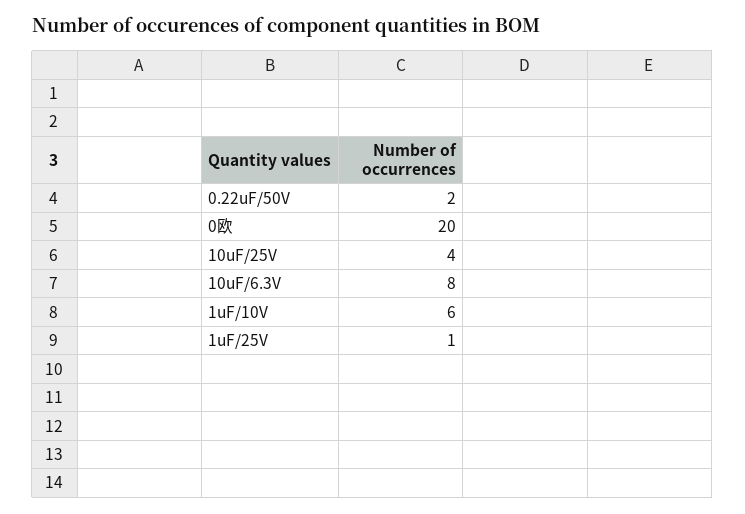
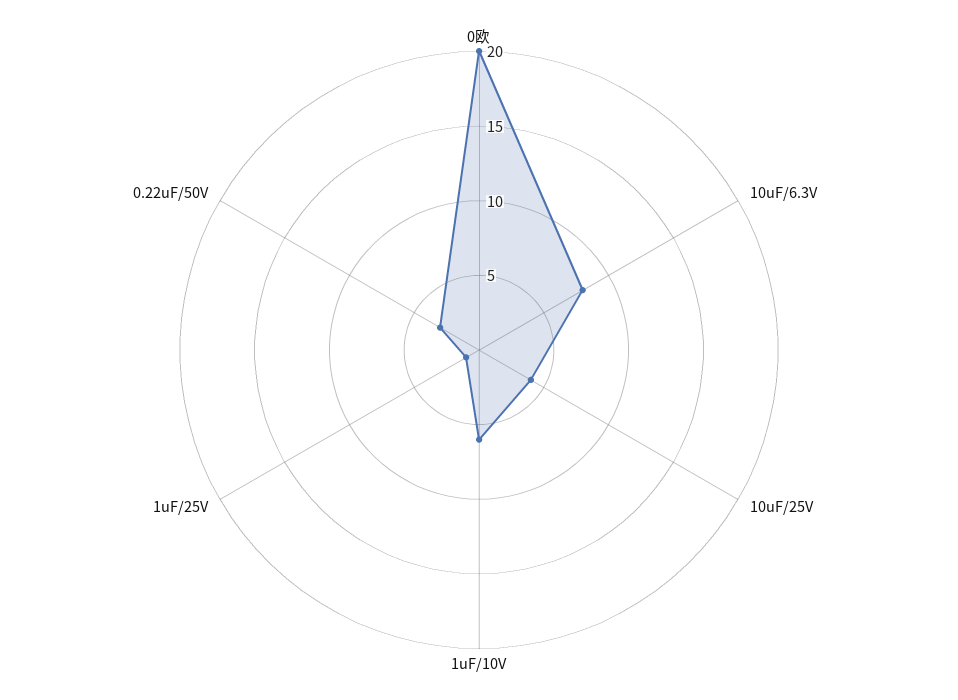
0.22uF/50V: 2 -> 3

